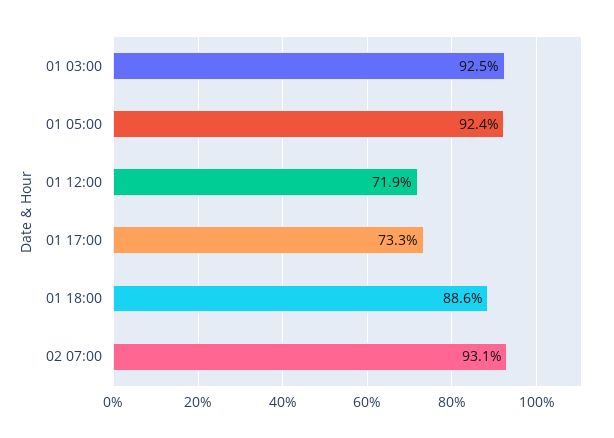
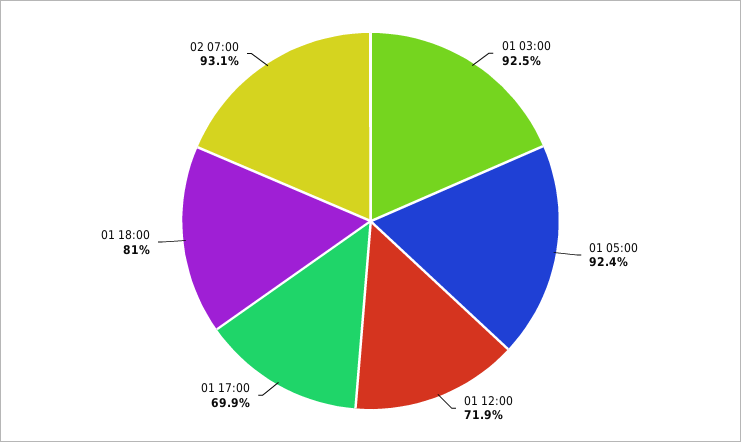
01 17:00: 73.3 -> 69.9
01 18:00: 88.6 -> 81

